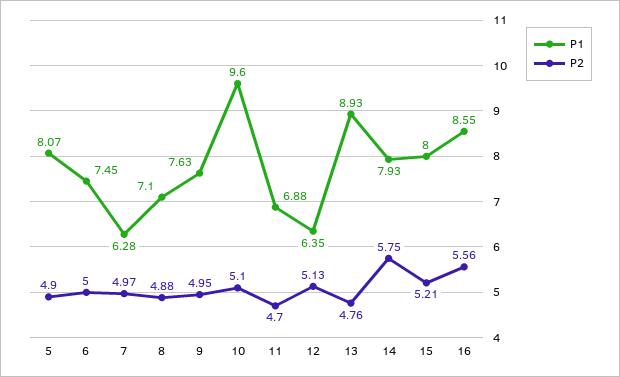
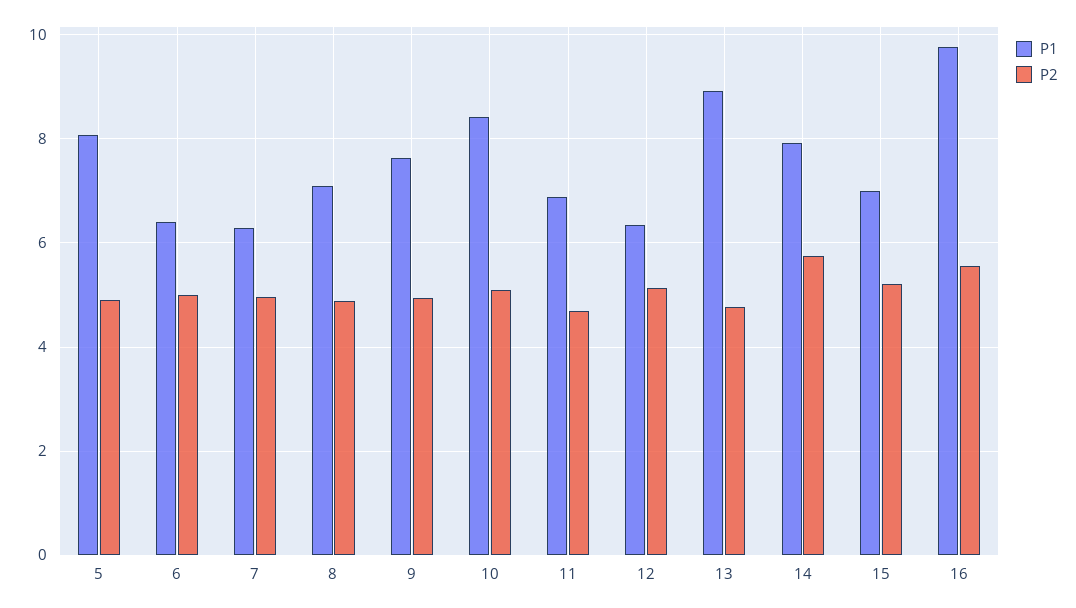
P1, 6: 7.45 -> 6.4
P1, 10: 9.6 -> 8.4
P1, 15: 8 -> 7
P1, 16: 8.55 -> 9.8

